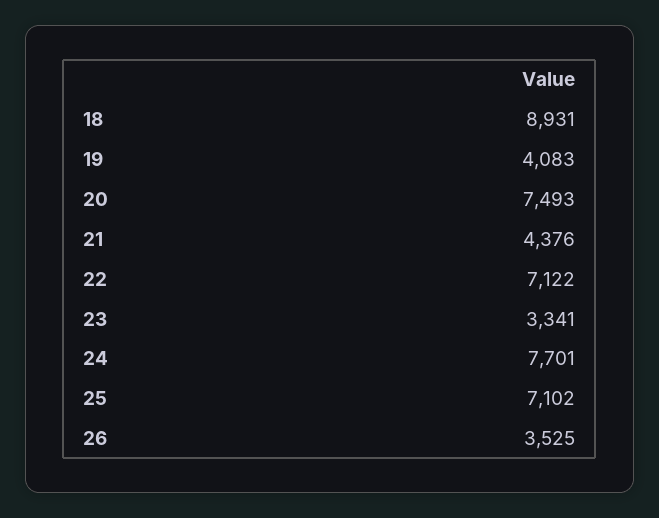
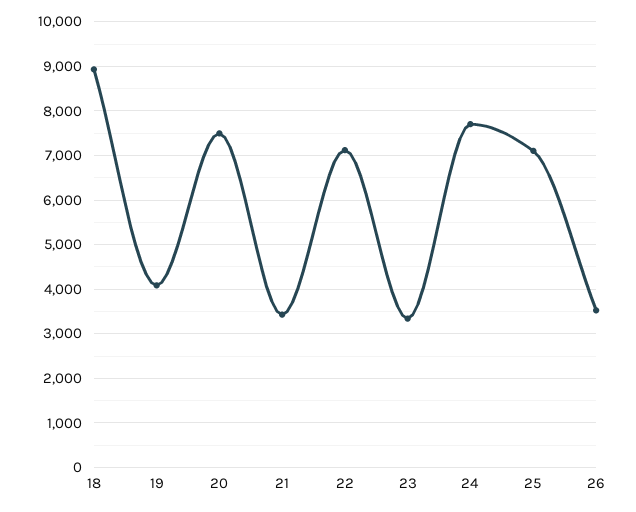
21: 4376 -> 3400

